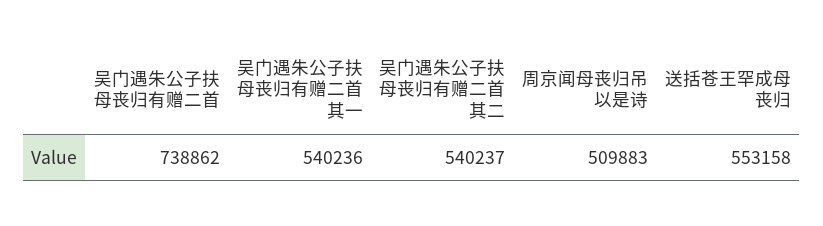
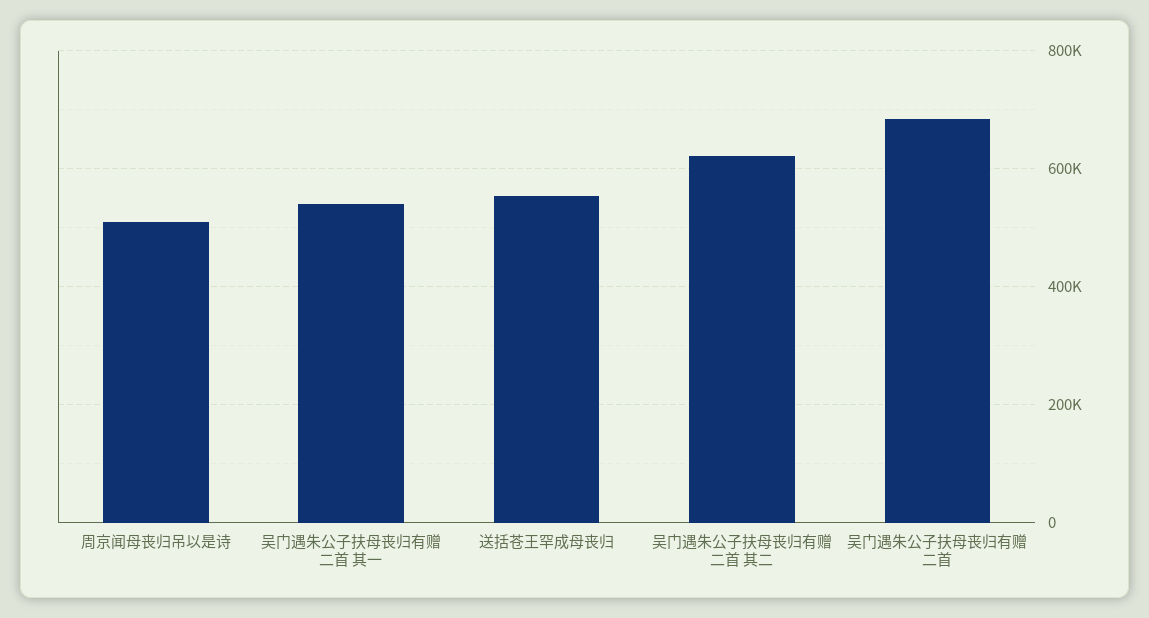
吴门遇朱公子扶母丧归有赠二首: 738862 -> 680000
吴门遇朱公子扶母丧归有赠二首 其二: 540237 -> 620000

